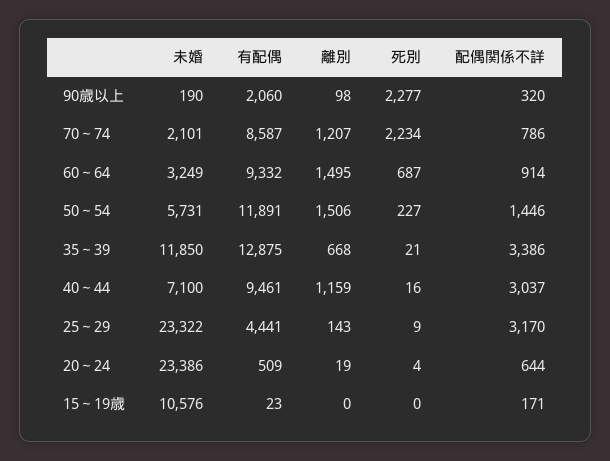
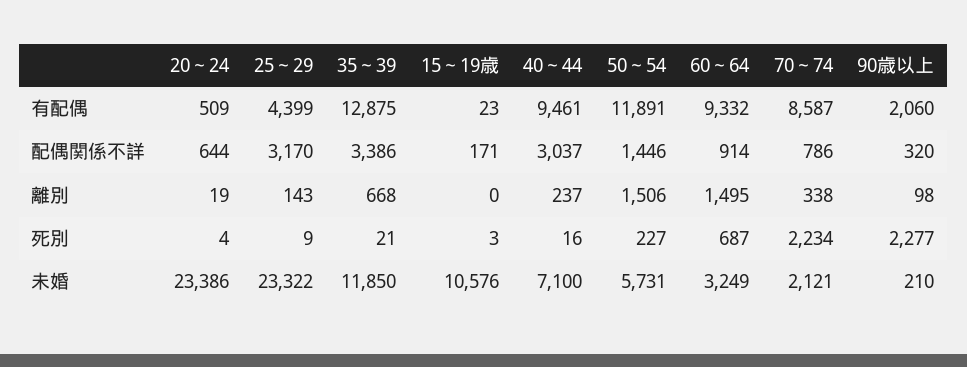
未婚, 90歳以上: 190 -> 210
未婚, 70～74: 2101 -> 2121
離別, 70～74: 1207 -> 338
離別, 40～44: 1159 -> 237
有配偶, 25～29: 4441 -> 4399
死別, 15～19歳: 0 -> 3

